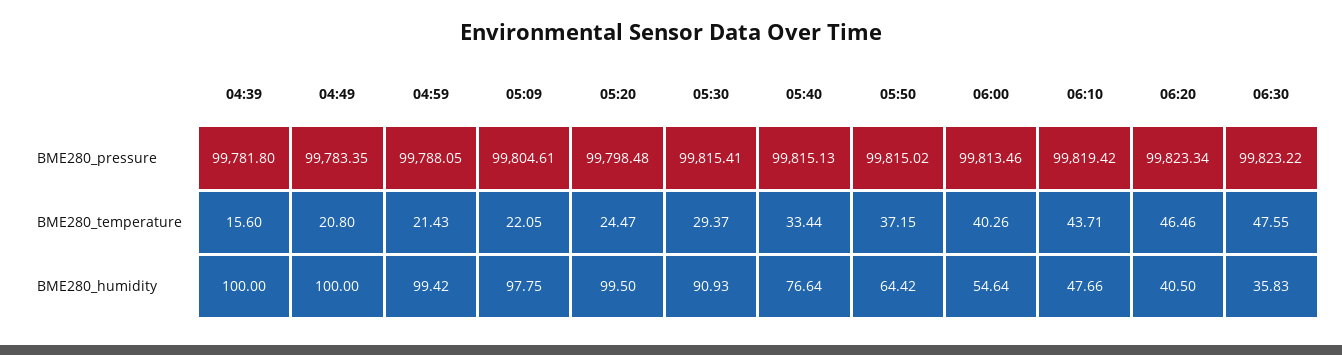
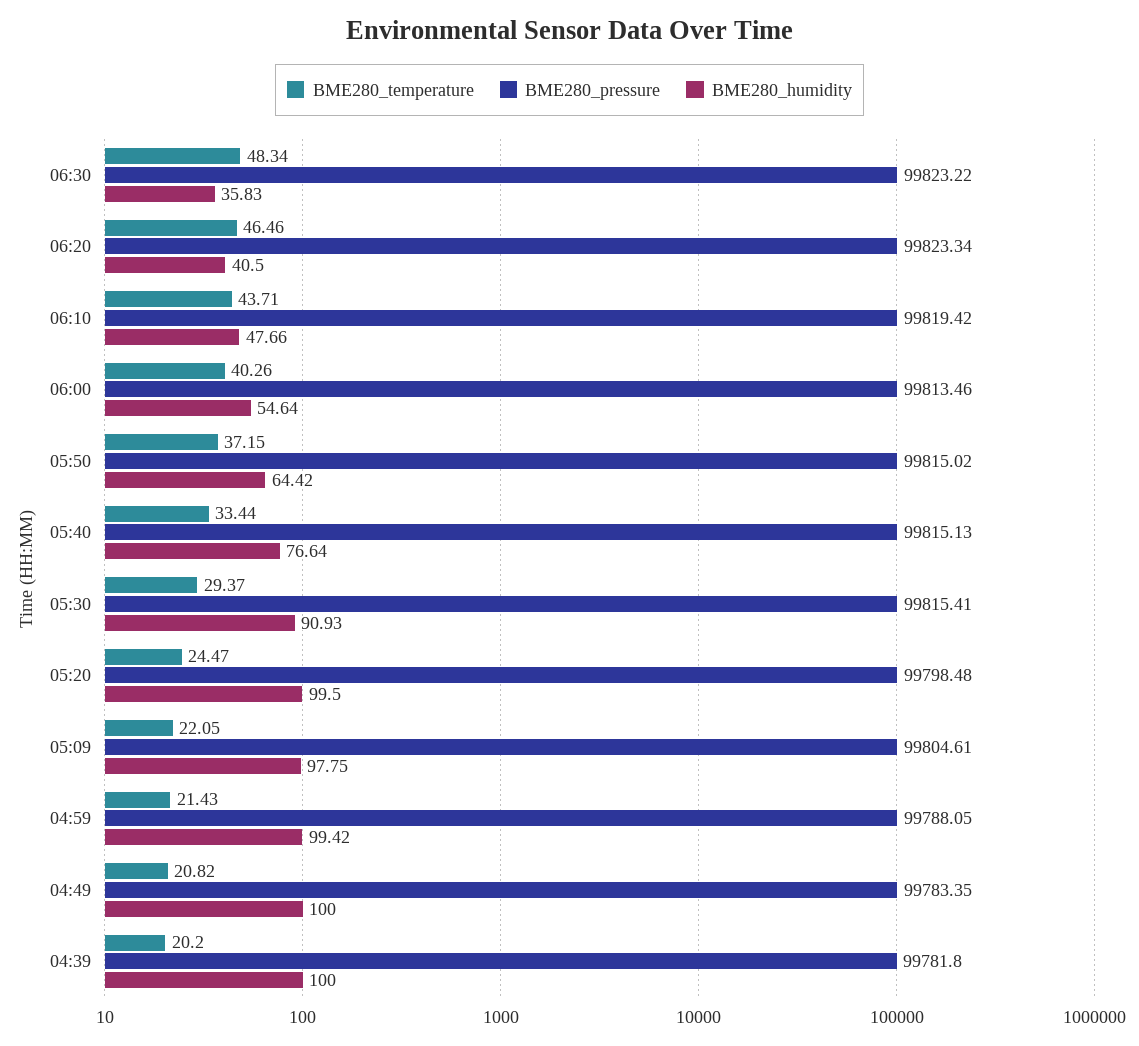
BME280_temperature, 04:39: 15.6 -> 20.2
BME280_temperature, 04:49: 20.8 -> 20.82
BME280_temperature, 06:30: 47.55 -> 48.34

